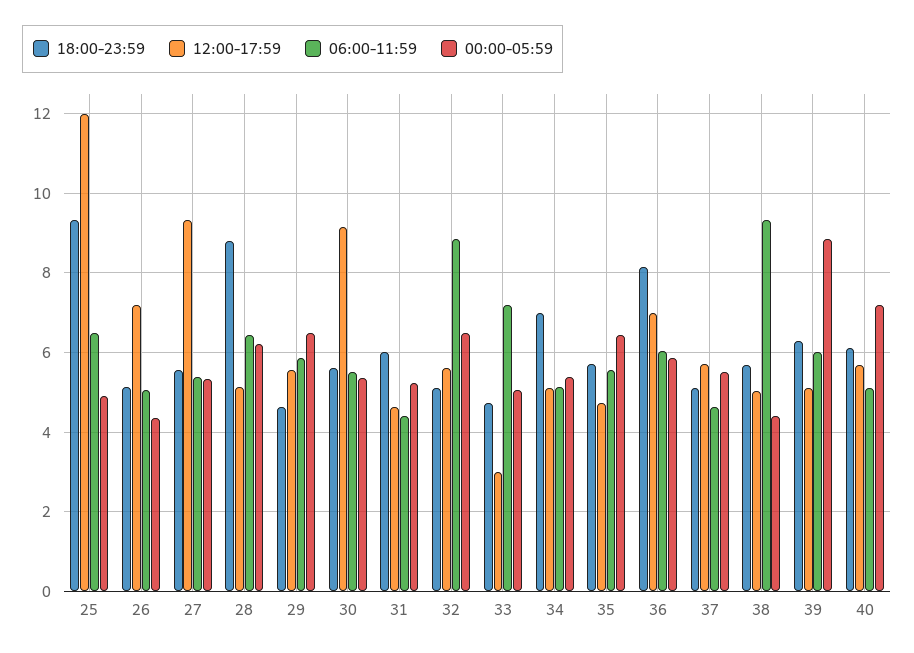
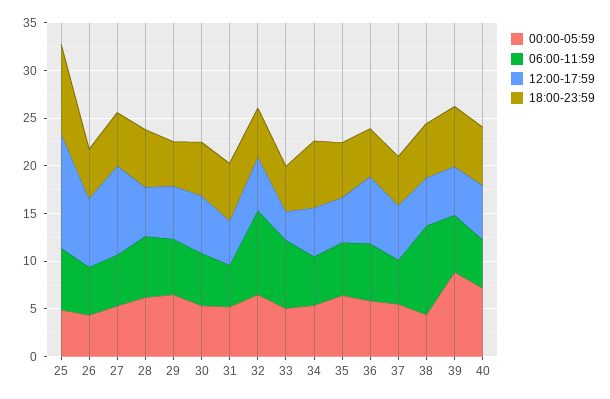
18:00-23:59, 28: 8.8 -> 6
12:00-17:59, 30: 9.2 -> 6
18:00-23:59, 36: 8.2 -> 5

